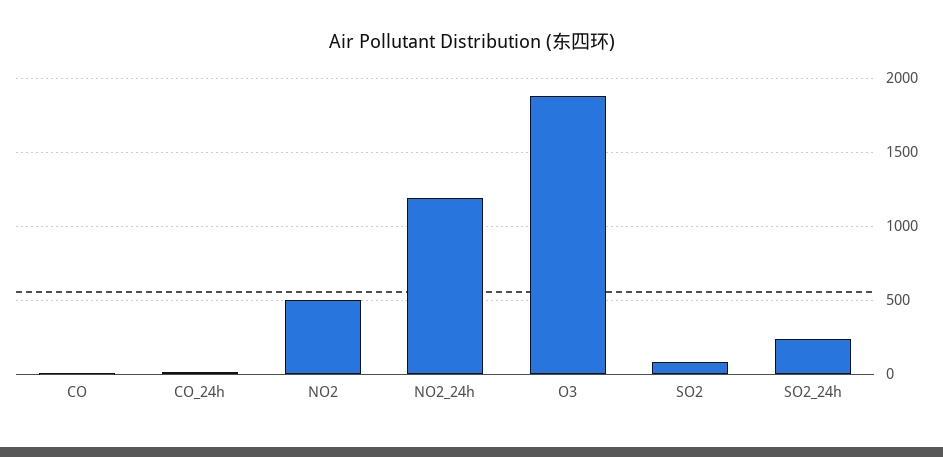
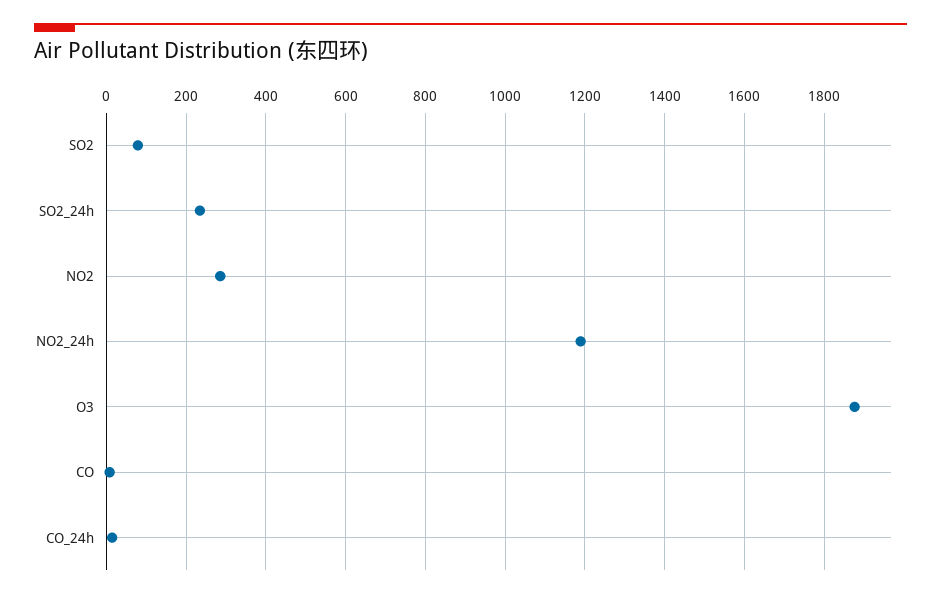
NO2: 500 -> 280

